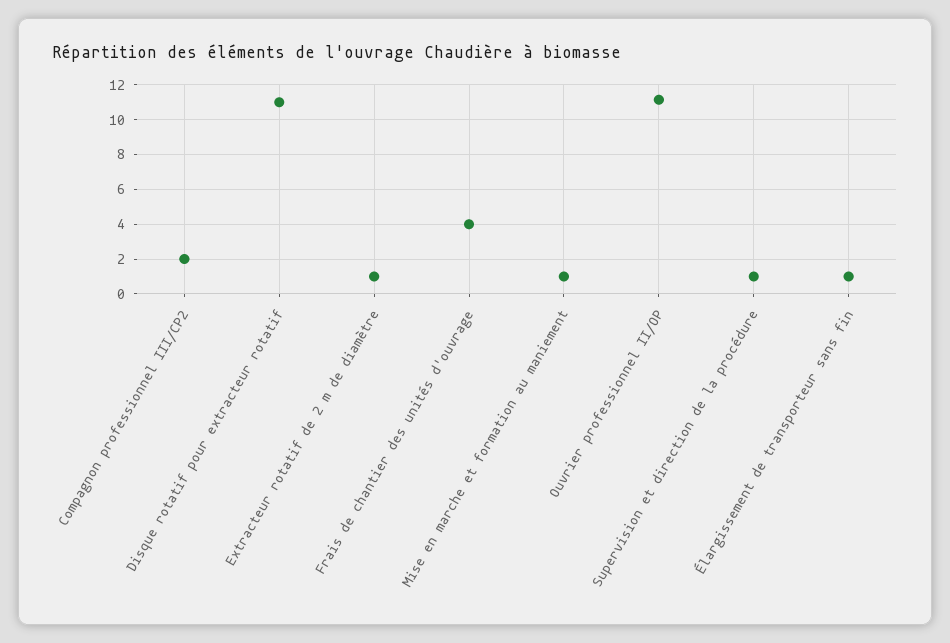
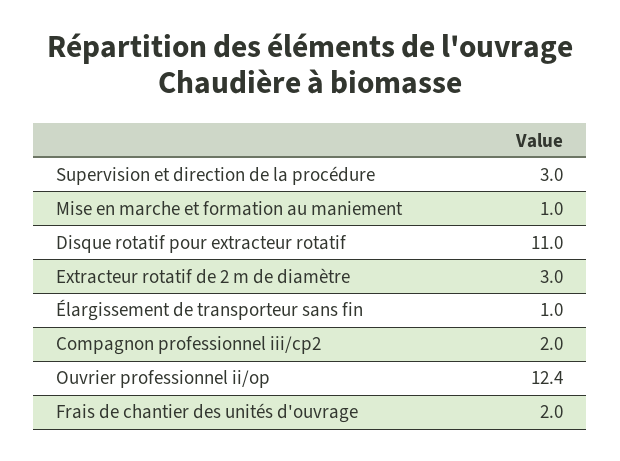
Extracteur rotatif de 2 m de diamètre: 1 -> 3
Frais de chantier des unités d'ouvrage: 4 -> 2
Ouvrier professionnel II/OP: 11 -> 12.4
Supervision et direction de la procédure: 1 -> 3

